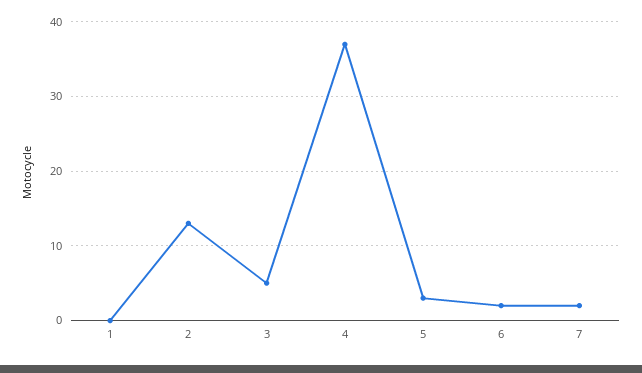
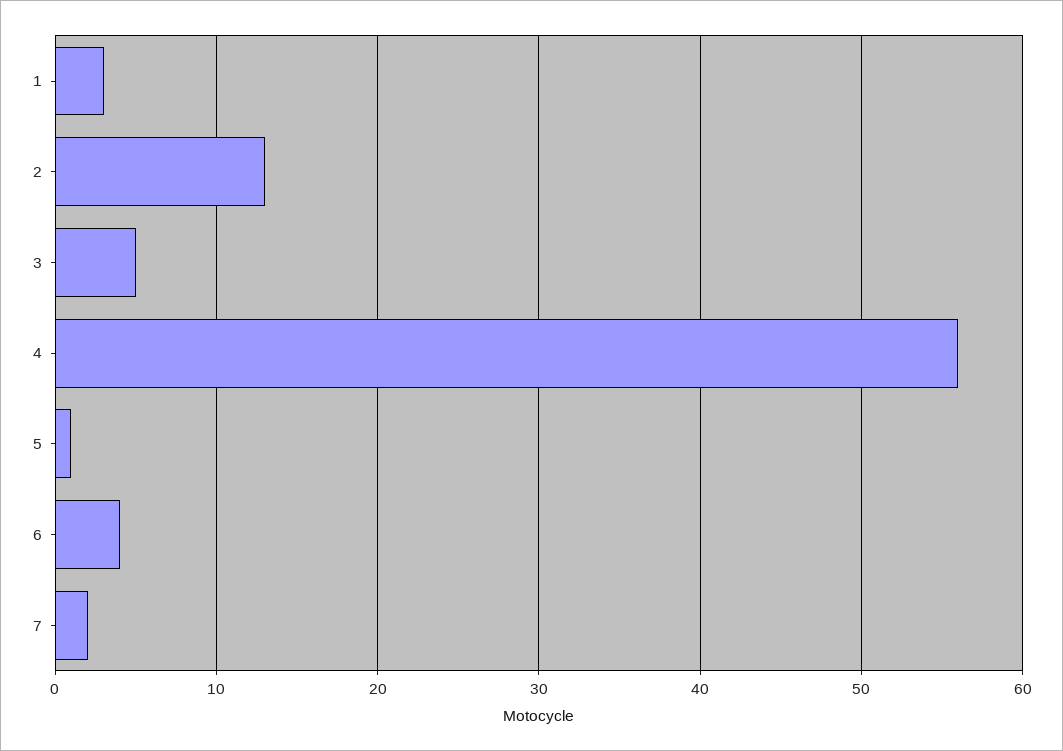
1: 0 -> 3
4: 37 -> 56
5: 3 -> 1
6: 2 -> 4

